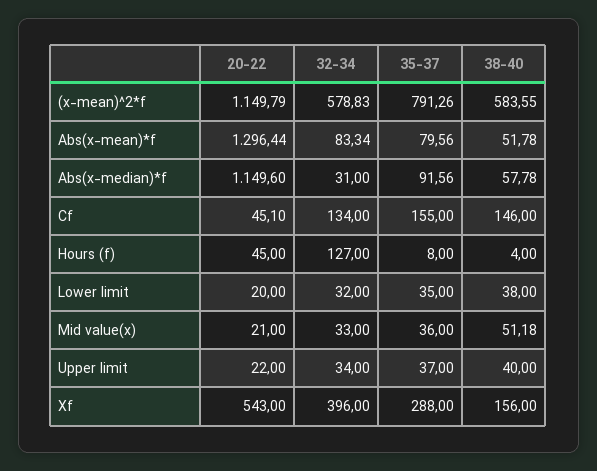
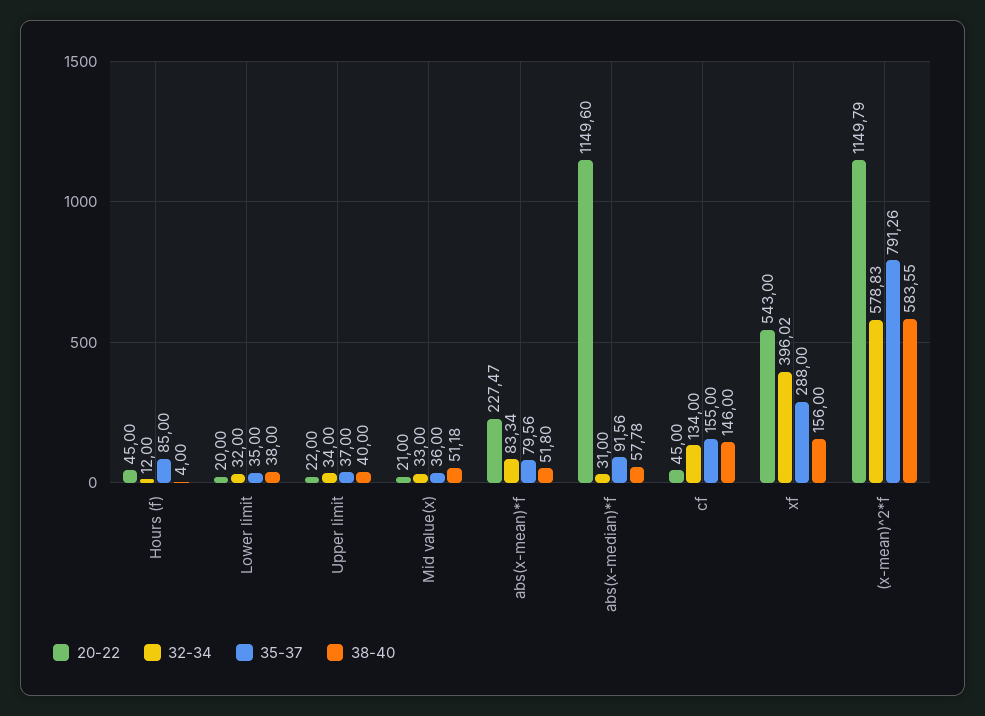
20-22, Abs(x-mean)*f: 1296.44 -> 227.47
38-40, Abs(x-mean)*f: 51.78 -> 51.8
20-22, Cf: 45.1 -> 45
32-34, Hours (f): 127 -> 12
35-37, Hours (f): 8 -> 85
32-34, Xf: 396 -> 396.02

